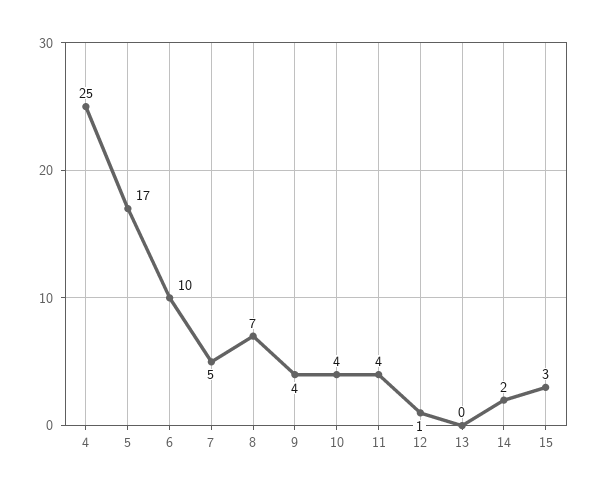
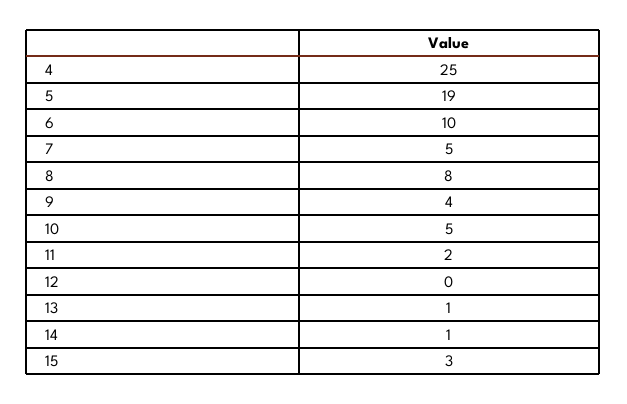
5: 17 -> 19
8: 7 -> 8
10: 4 -> 5
11: 4 -> 2
12: 1 -> 0
13: 0 -> 1
14: 2 -> 1

